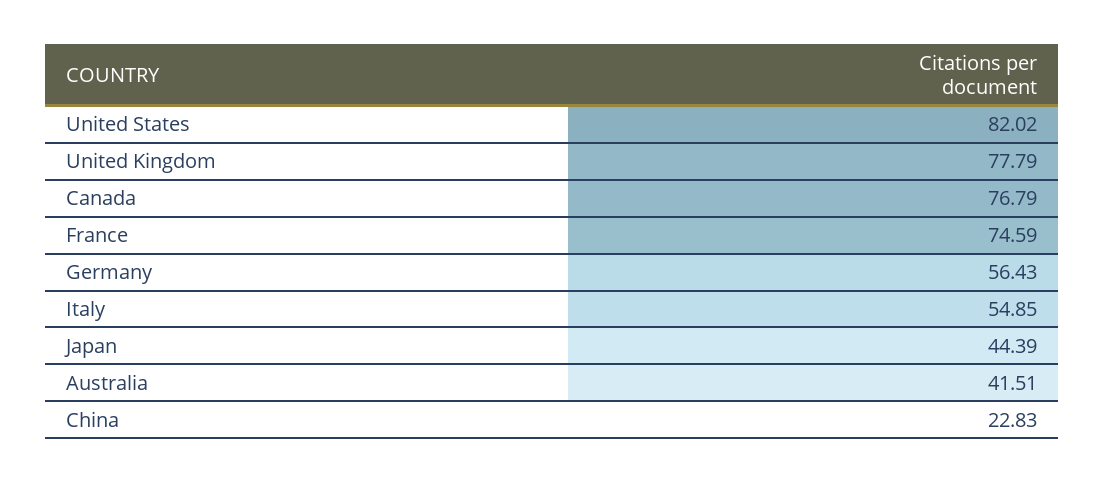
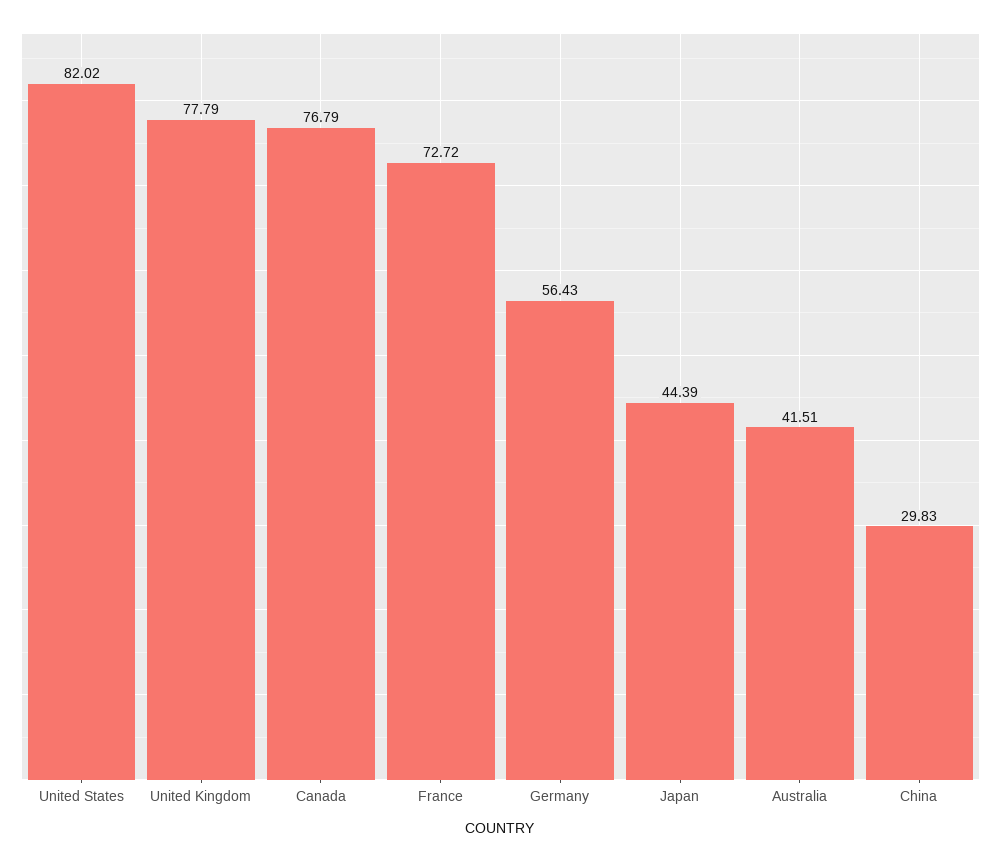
France: 74.59 -> 72.72
Italy: 54.85 -> none
China: 22.83 -> 29.83

